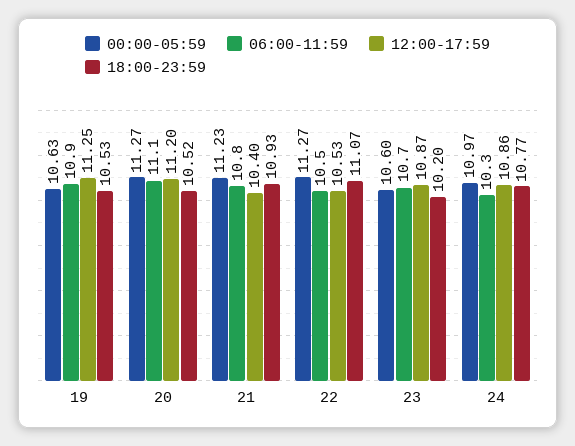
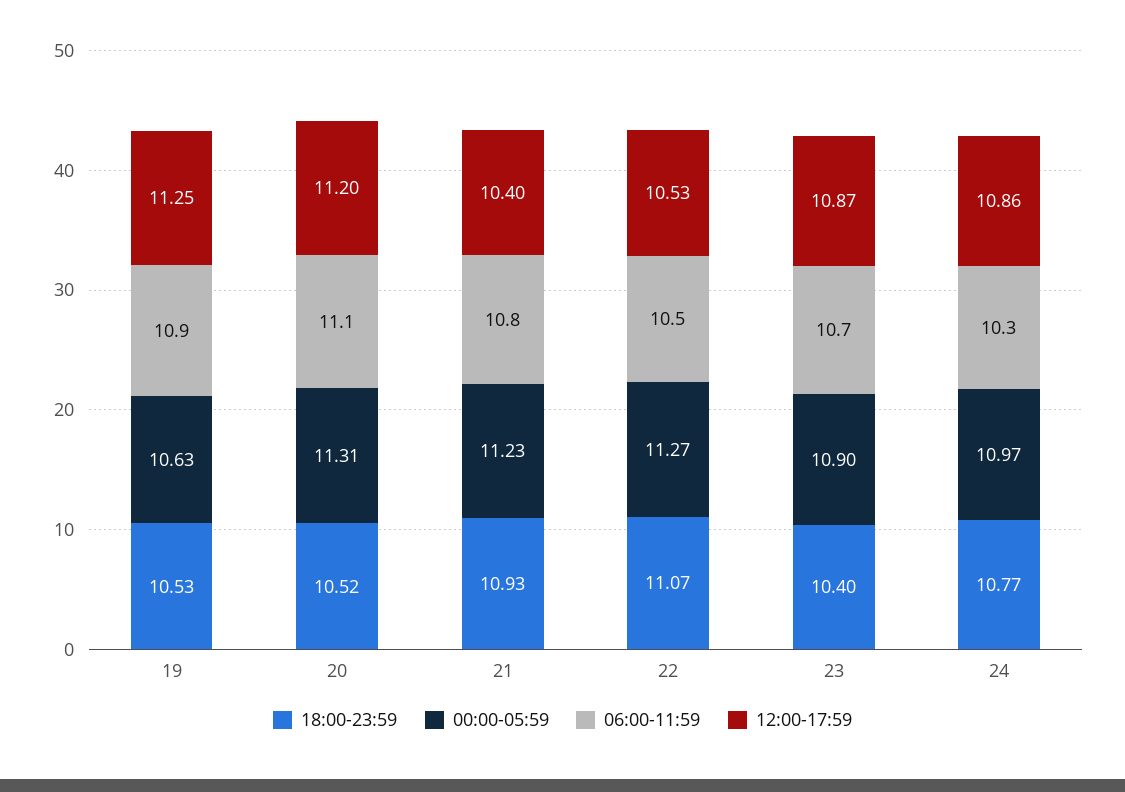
00:00-05:59, 20: 11.27 -> 11.31
00:00-05:59, 23: 10.6 -> 10.9
18:00-23:59, 23: 10.2 -> 10.4

